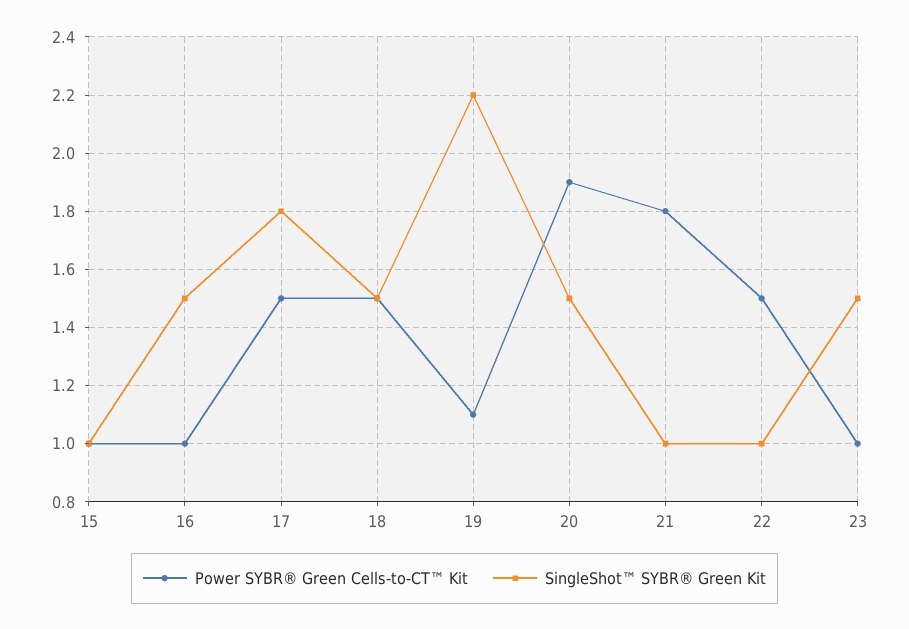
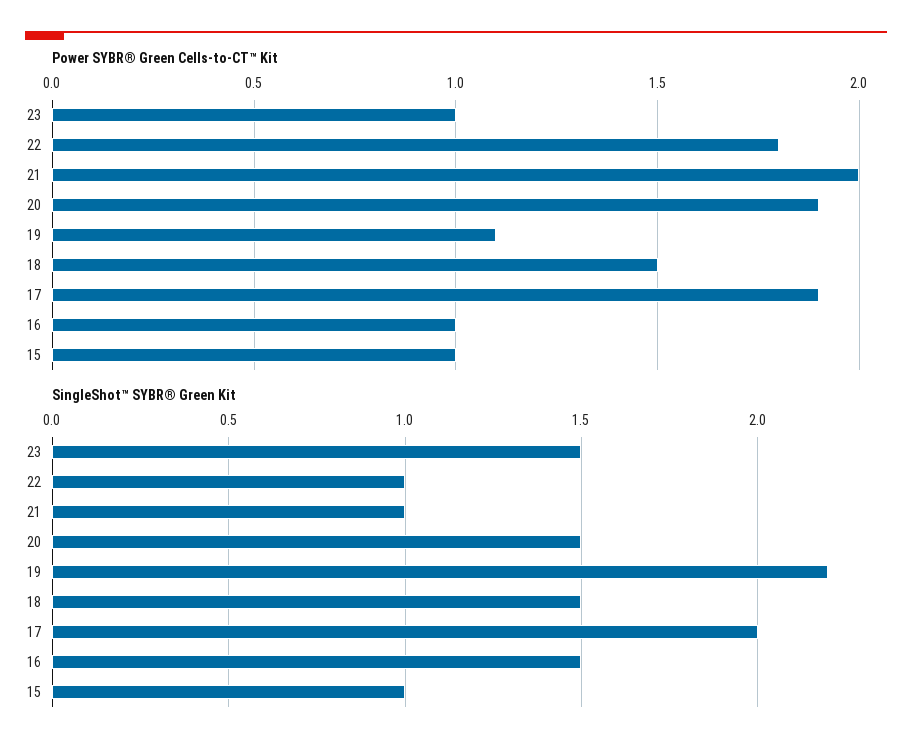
Power SYBR® Green Cells-to-CT™ Kit, 17: 1.5 -> 1.9
SingleShot™ SYBR® Green Kit, 17: 1.8 -> 2
Power SYBR® Green Cells-to-CT™ Kit, 21: 1.8 -> 2
Power SYBR® Green Cells-to-CT™ Kit, 22: 1.5 -> 1.8

